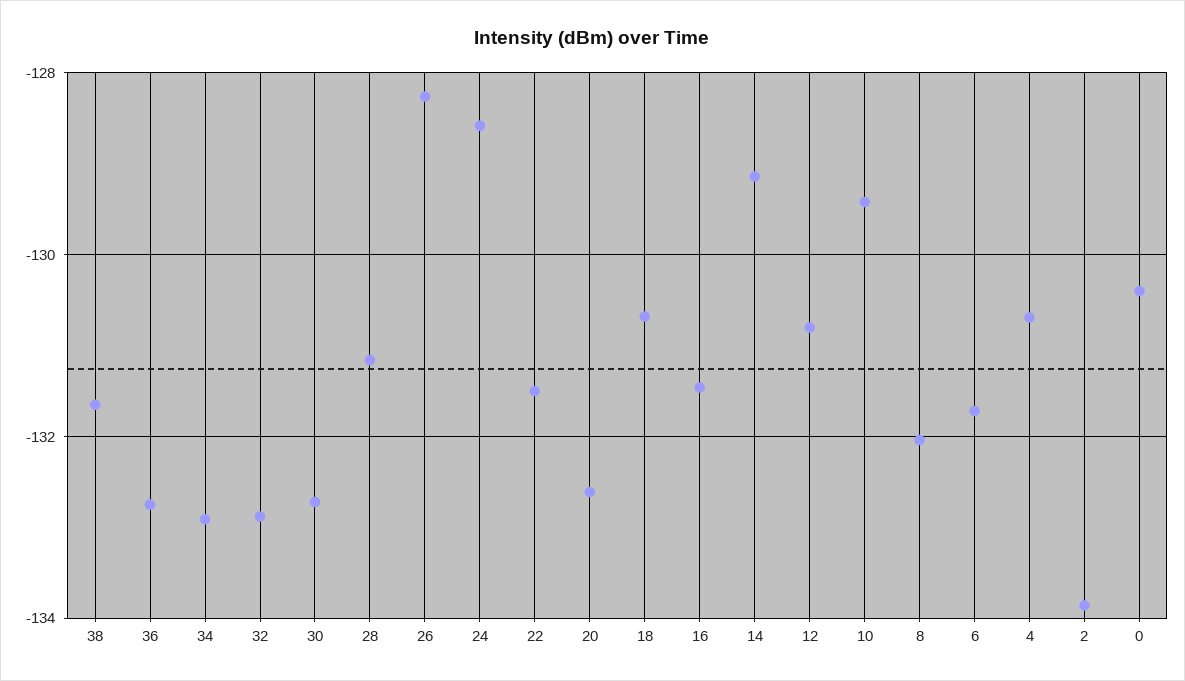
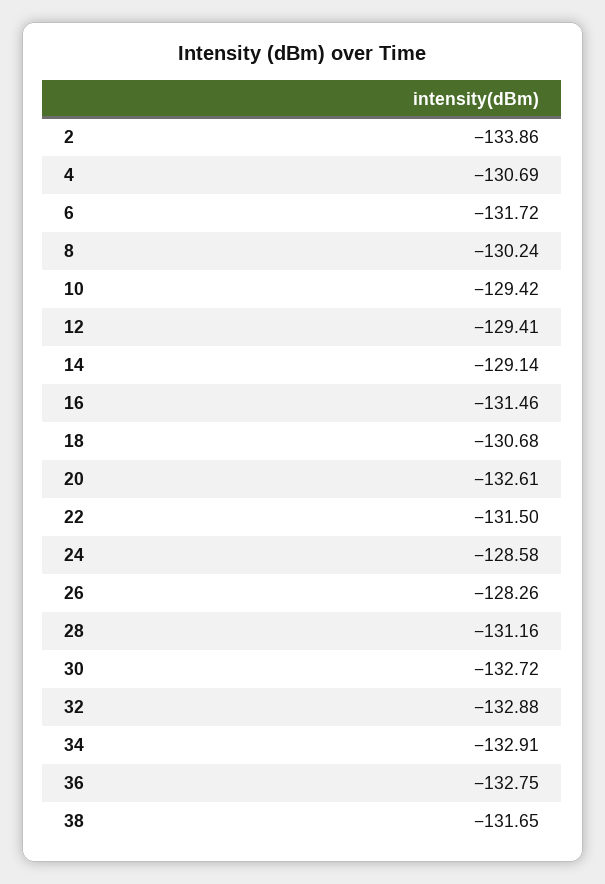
12: -130.8 -> -129.41
8: -132 -> -130.24
0: -130.4 -> none

